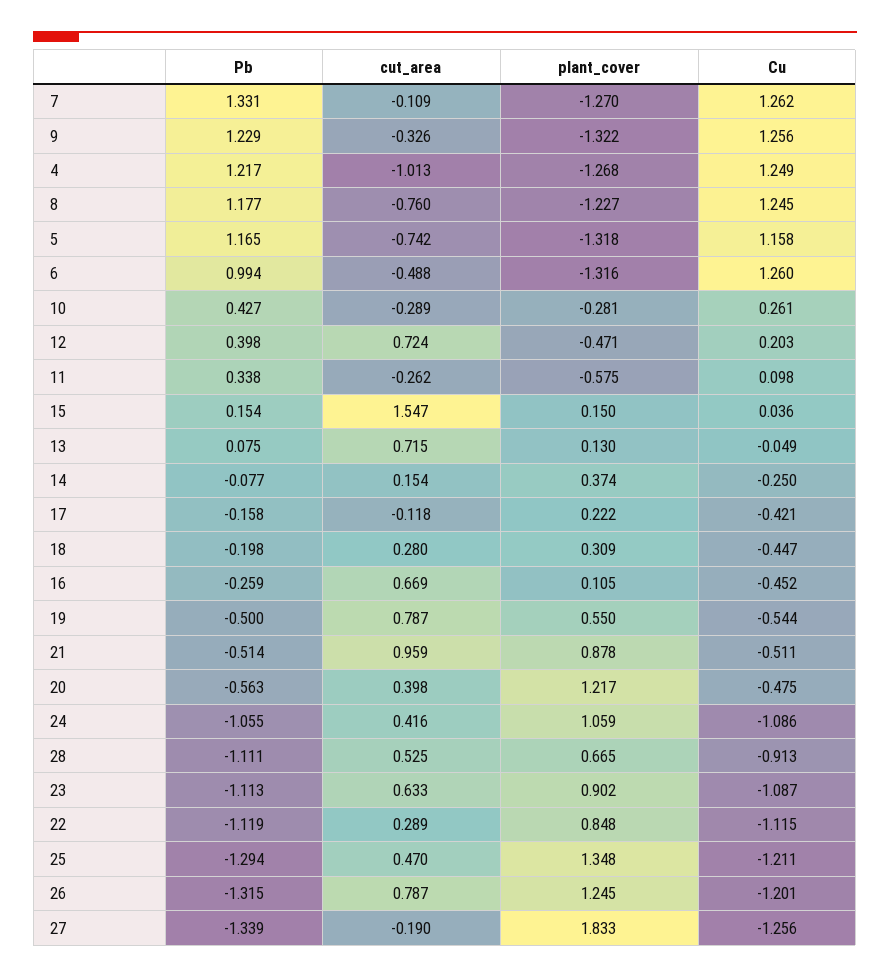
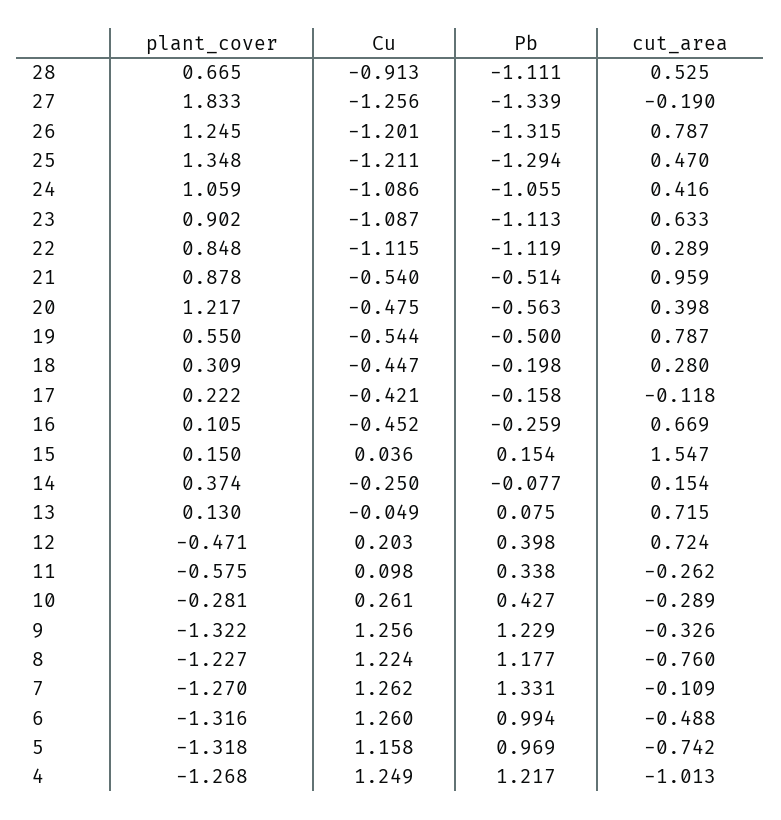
Cu, 8: 1.245 -> 1.224
Pb, 5: 1.165 -> 0.969
Cu, 21: -0.511 -> -0.54

